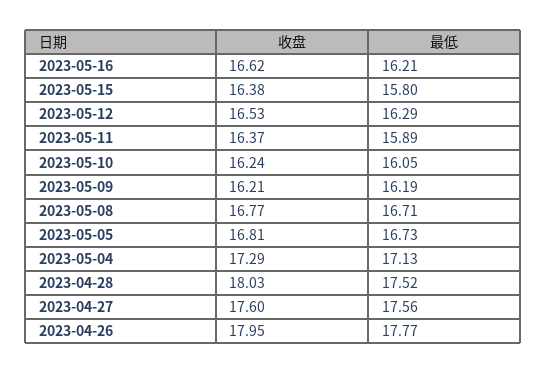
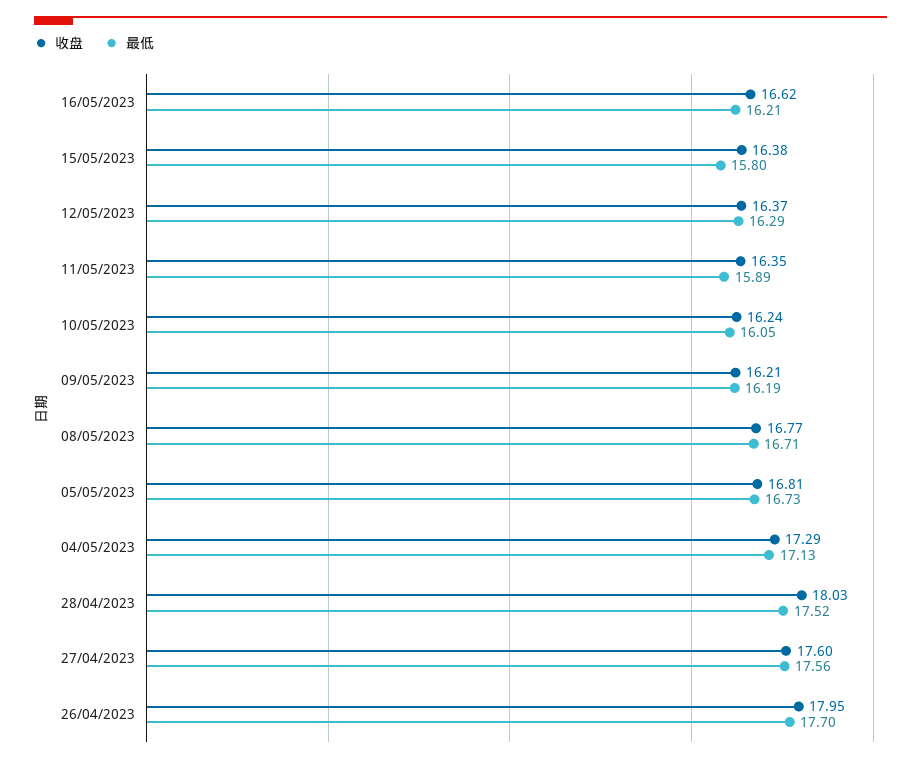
收盘, 2023-05-12: 16.53 -> 16.37
收盘, 2023-05-11: 16.37 -> 16.35
最低, 2023-04-26: 17.77 -> 17.7

